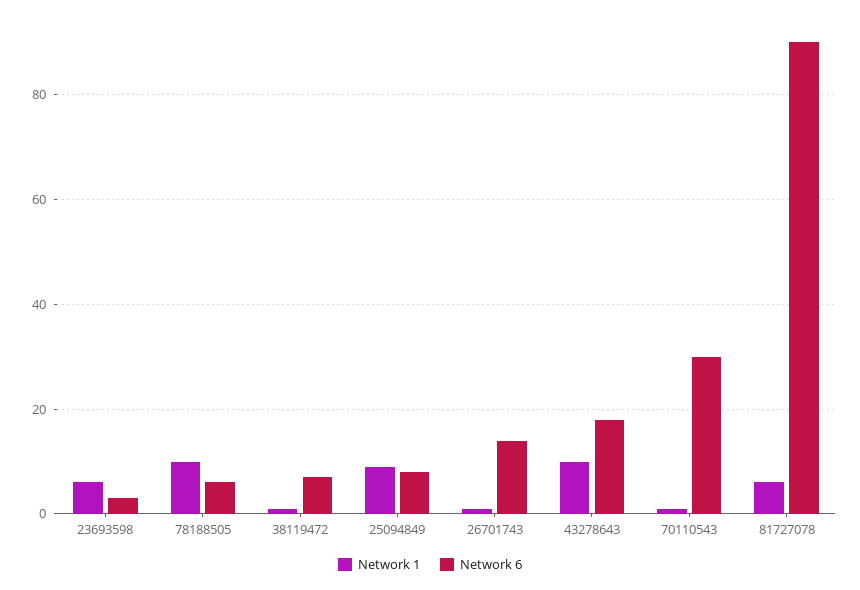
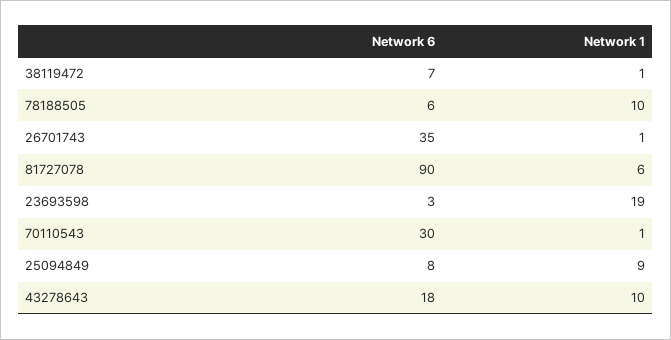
Network 1, 23693598: 5 -> 19
Network 6, 26701743: 15 -> 35

